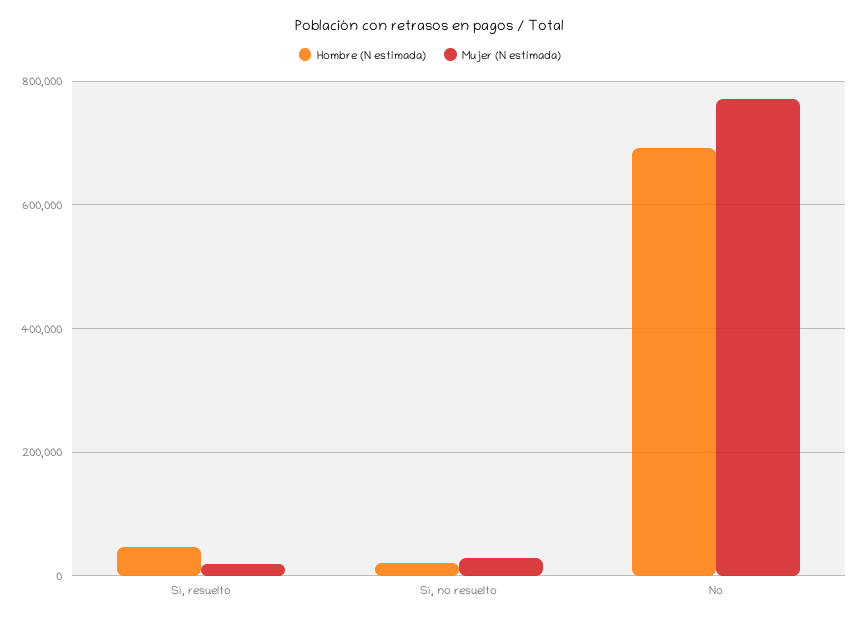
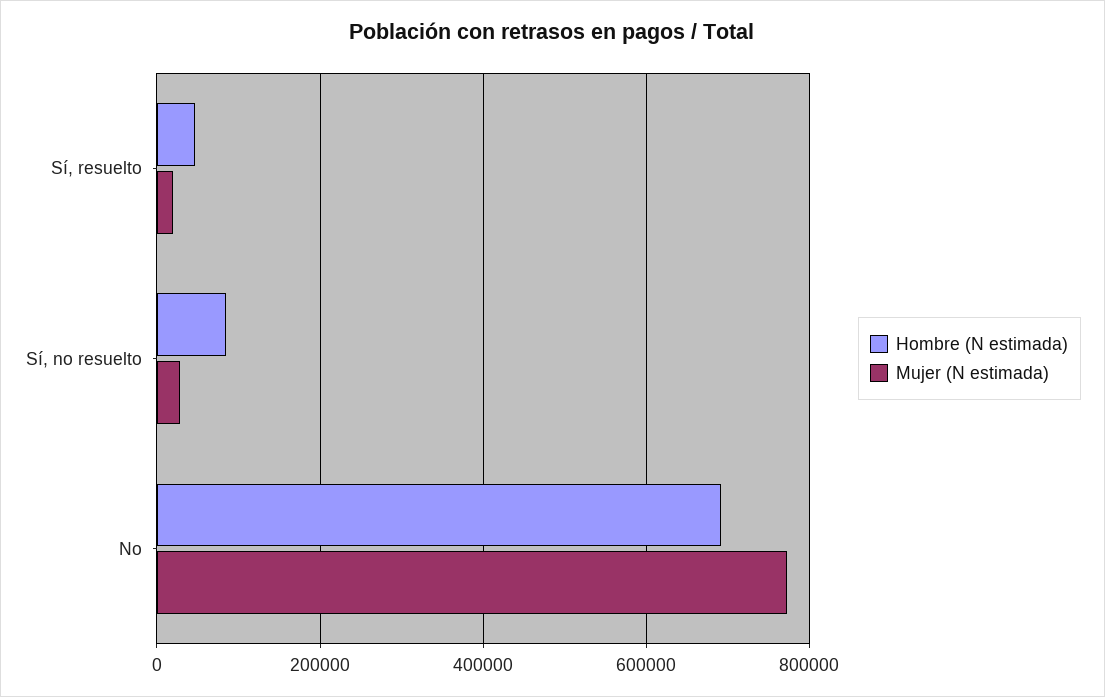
Hombre (N estimada), Sí, no resuelto: 20000 -> 80000

